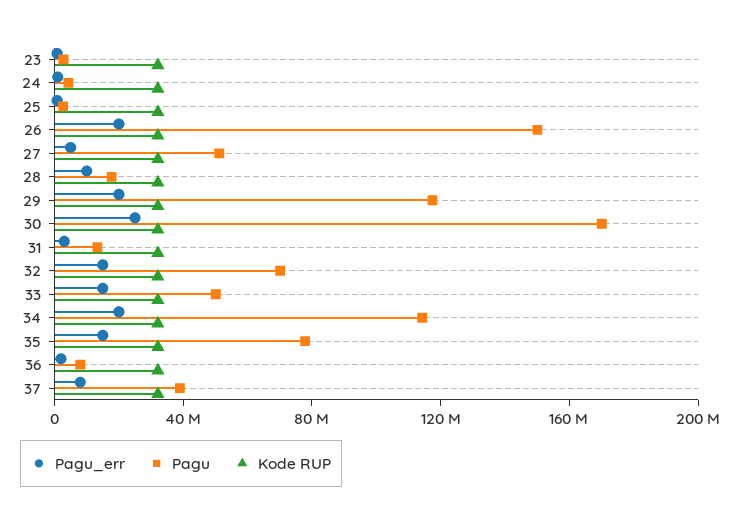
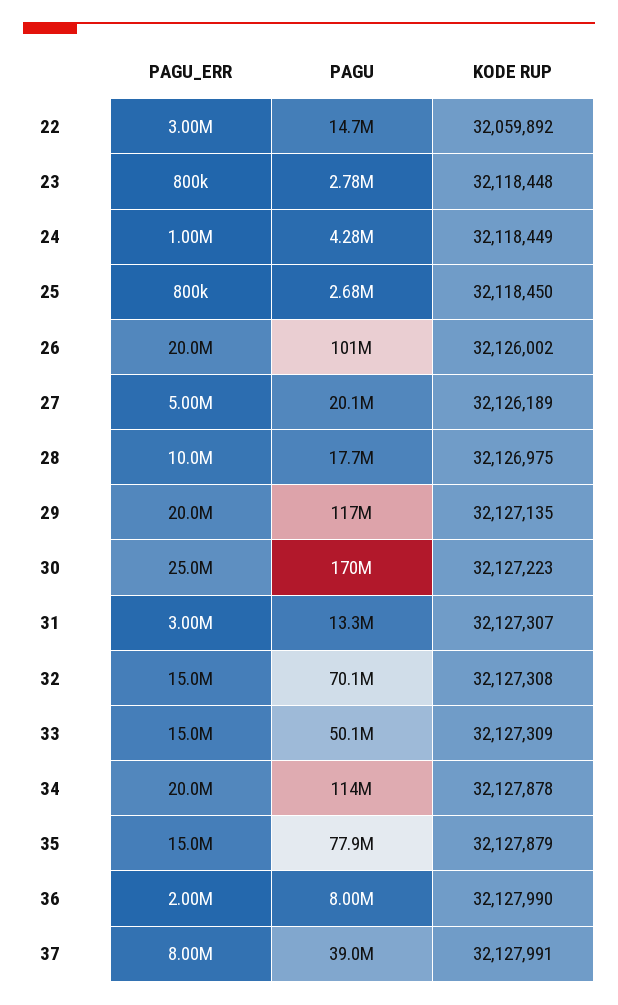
Pagu, 26: 150000000 -> 101000000
Pagu, 27: 50000000 -> 20100000
Pagu_err, 22: none -> 3000000
Pagu, 22: none -> 14700000
Kode RUP, 22: none -> 32059892

